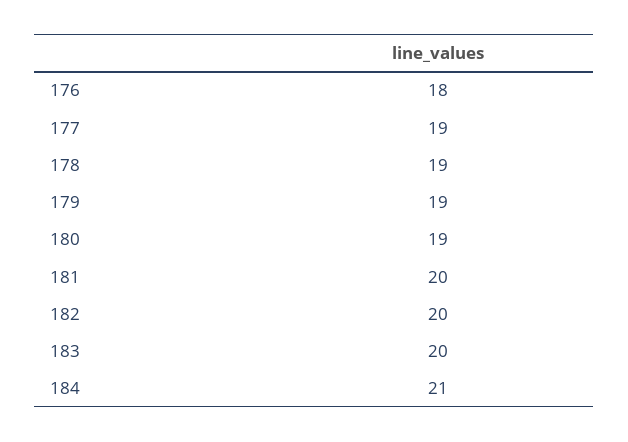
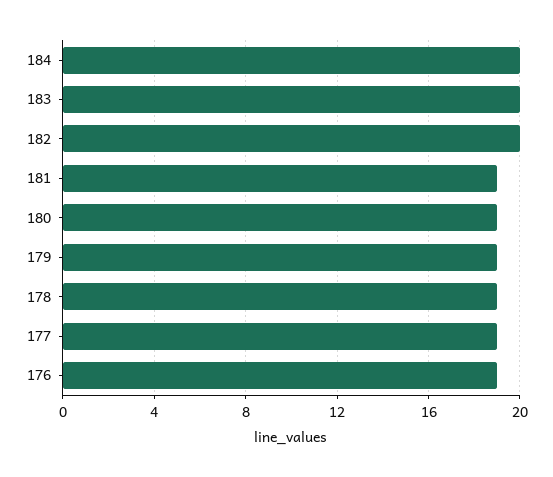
176: 18 -> 19
181: 20 -> 19
184: 21 -> 20

